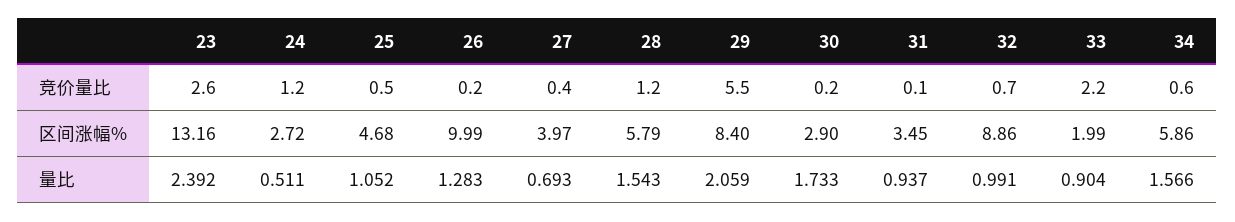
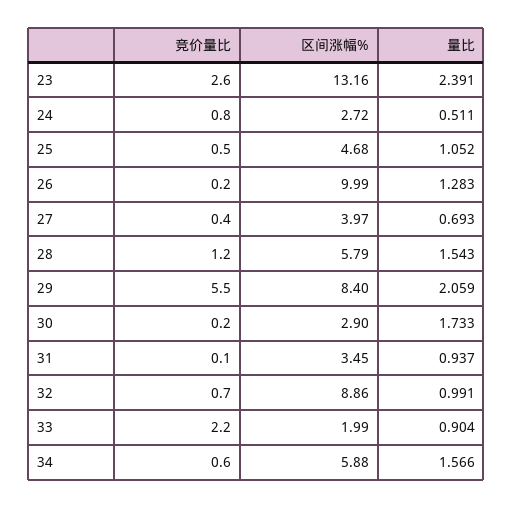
24, 竞价量比: 1.2 -> 0.8
34, 区间涨幅%: 5.86 -> 5.88
23, 量比: 2.392 -> 2.391

